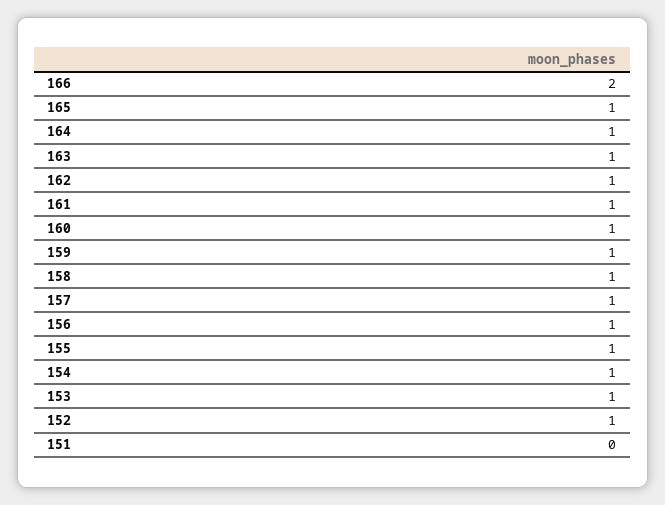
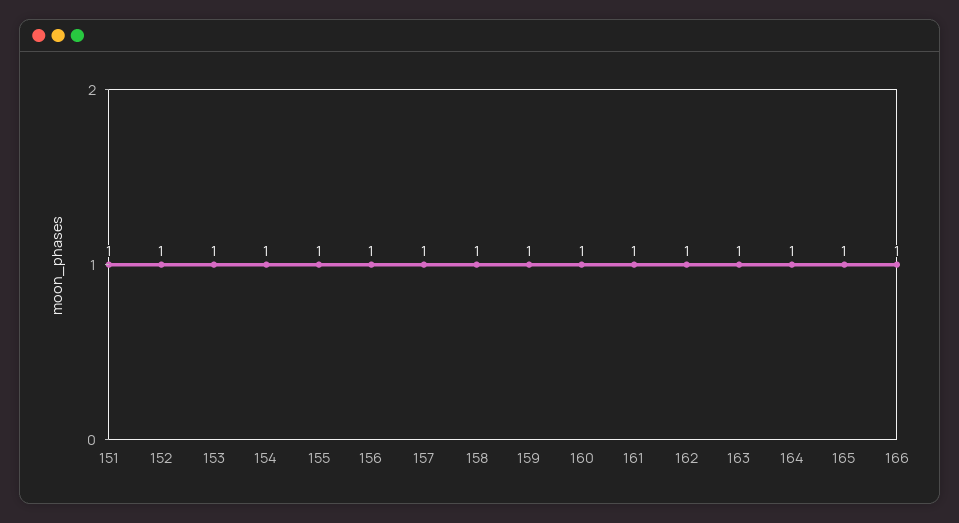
166: 2 -> 1
151: 0 -> 1

